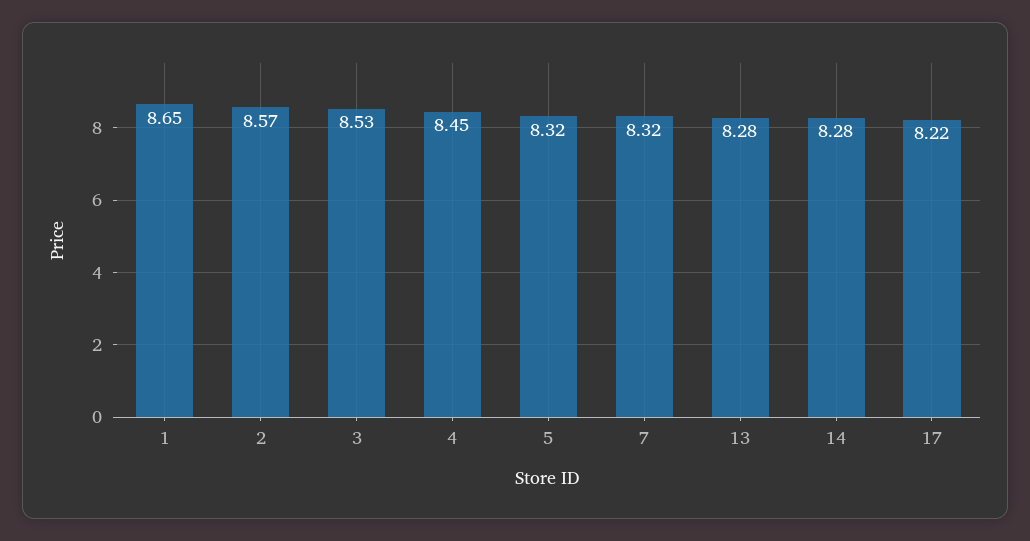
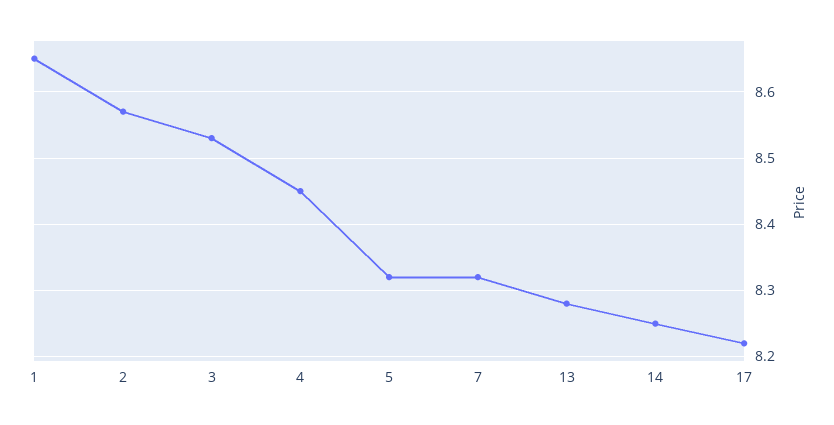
14: 8.28 -> 8.25

